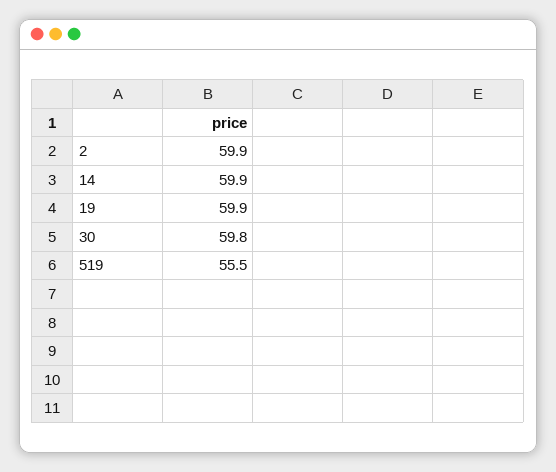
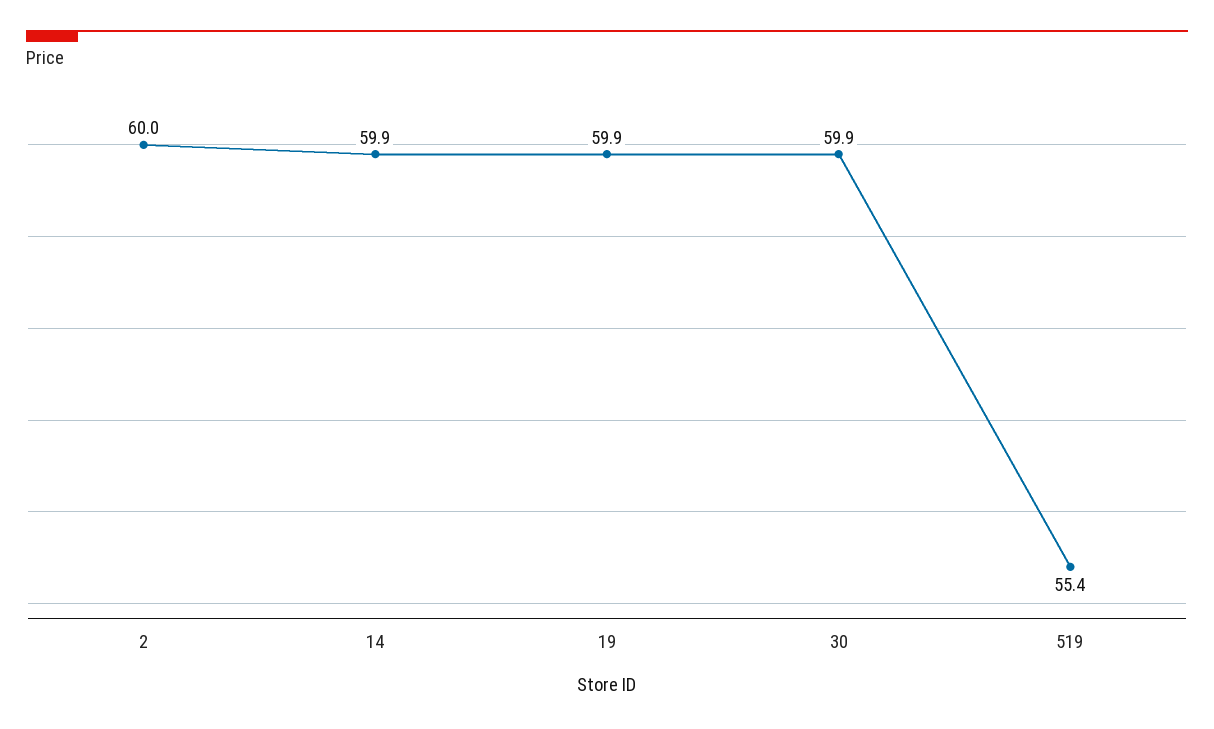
2: 59.9 -> 60
30: 59.8 -> 59.9
519: 55.5 -> 55.4

